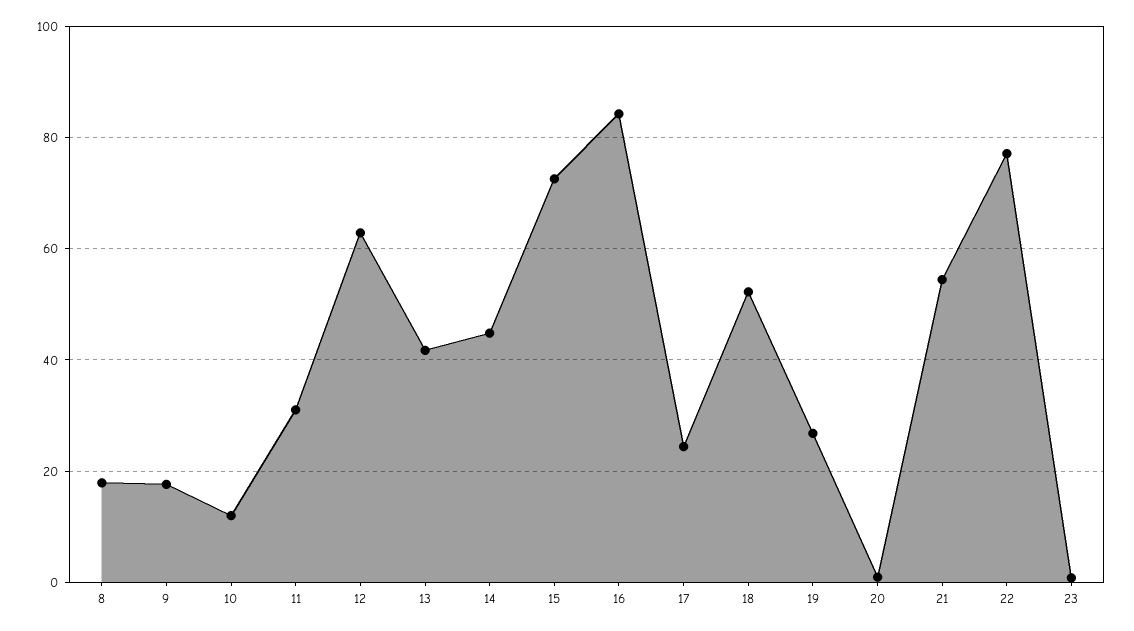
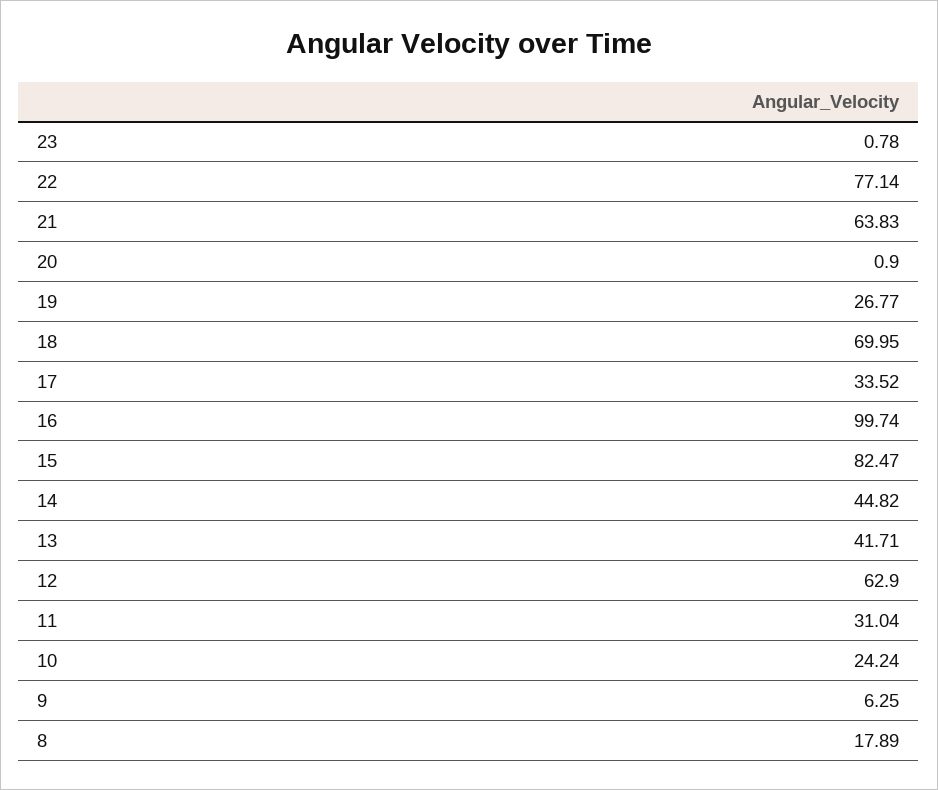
9: 18 -> 6.25
10: 12 -> 24.24
15: 72 -> 82.47
16: 84 -> 99.74
17: 24 -> 33.52
18: 52 -> 69.95
21: 54 -> 63.83

